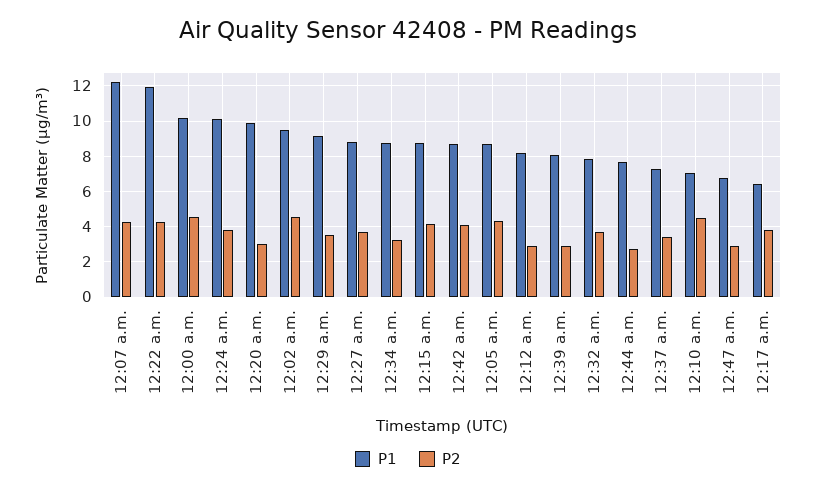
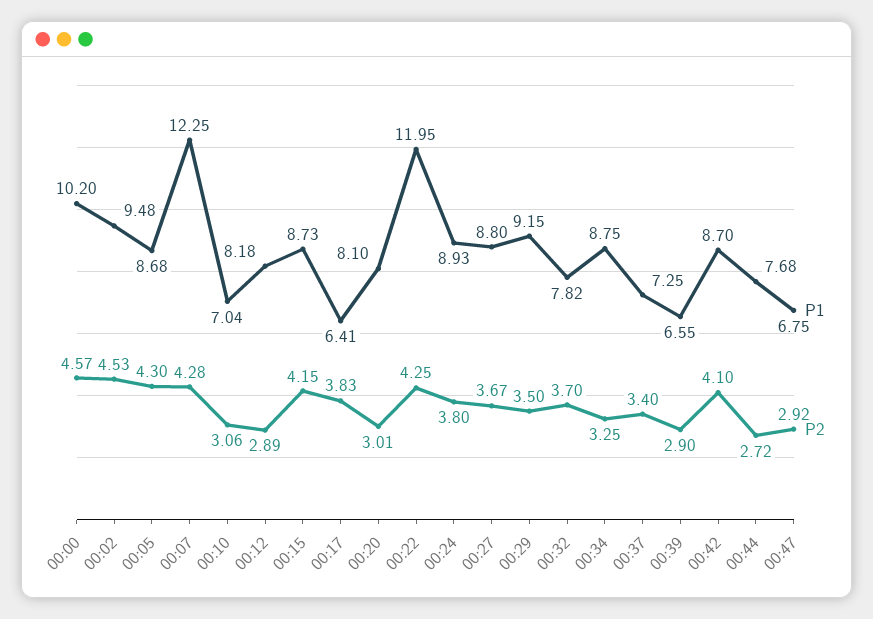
P1, 12:24 a.m.: 10 -> 8.93
P1, 12:20 a.m.: 10 -> 8.1
P1, 12:39 a.m.: 8 -> 6.55
P2, 12:10 a.m.: 4.5 -> 3.06

